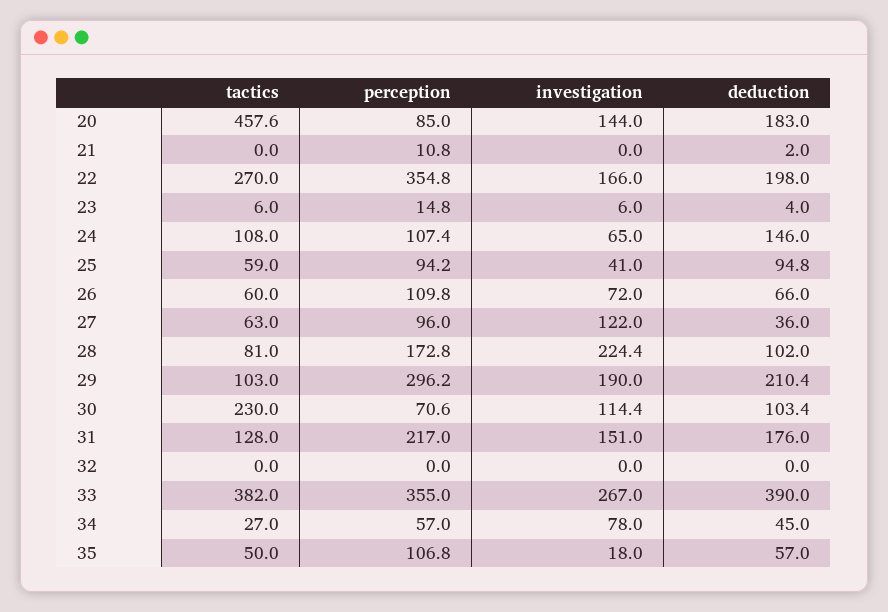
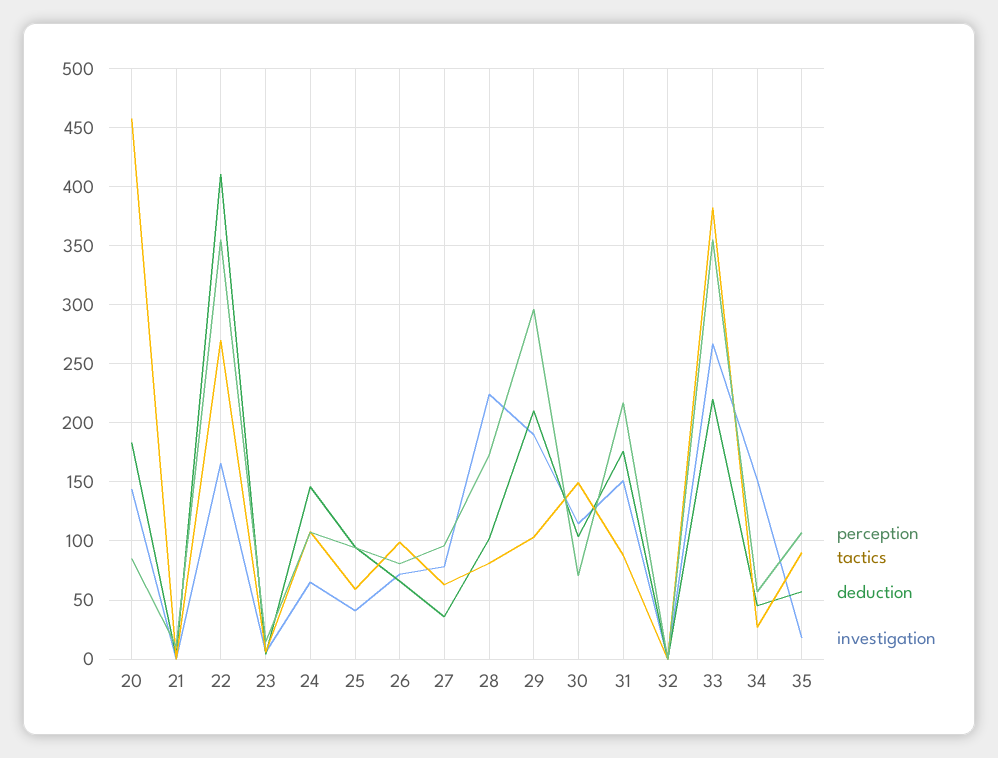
deduction, 22: 198 -> 410
tactics, 26: 60 -> 100
perception, 26: 109.8 -> 80
investigation, 27: 122 -> 80
tactics, 30: 230 -> 150
tactics, 31: 128 -> 90
deduction, 33: 390 -> 220
investigation, 34: 78 -> 150
tactics, 35: 50 -> 90

